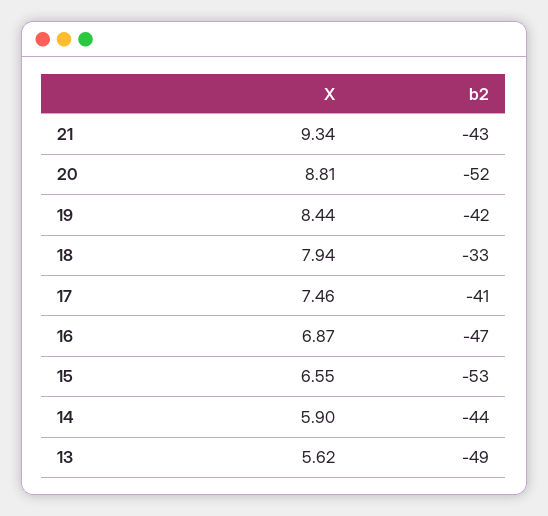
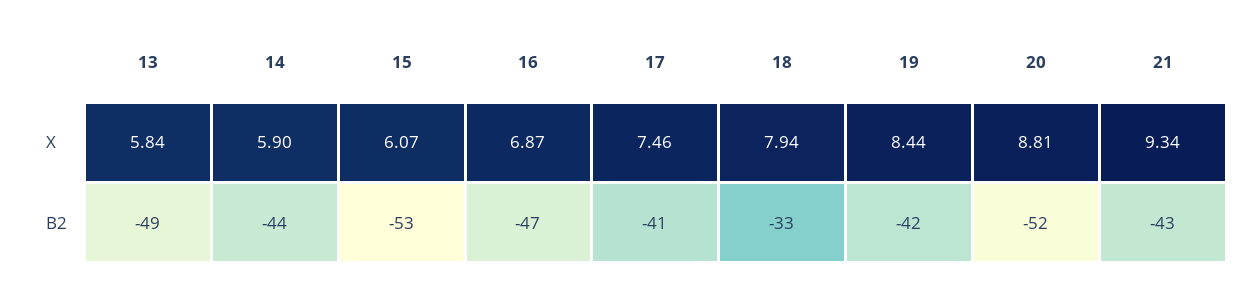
X, 15: 6.55 -> 6.07
X, 13: 5.62 -> 5.84

